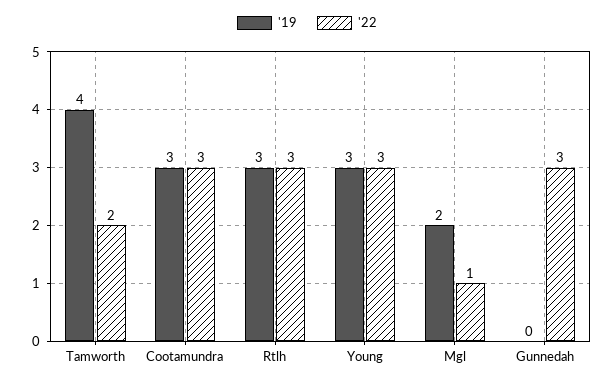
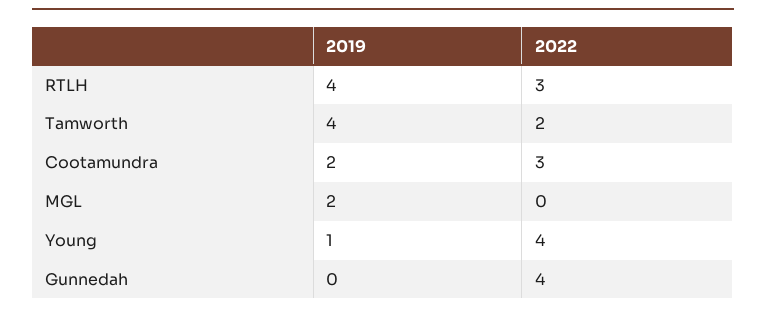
'19, Cootamundra: 3 -> 2
'19, Rtlh: 3 -> 4
'19, Young: 3 -> 1
'22, Young: 3 -> 4
'22, Mgl: 1 -> 0
'22, Gunnedah: 3 -> 4

